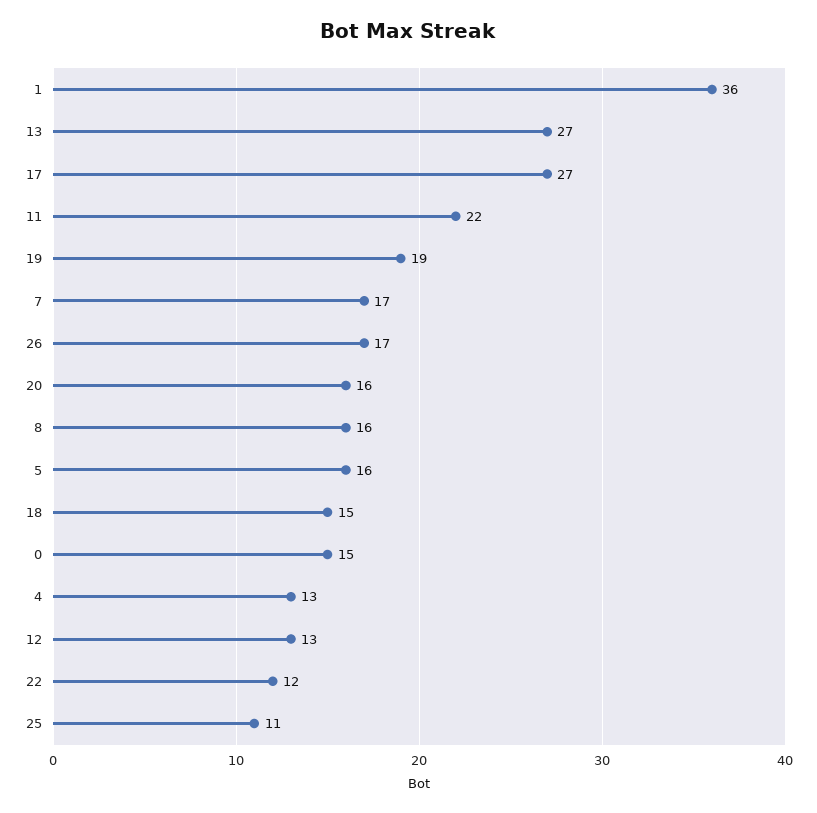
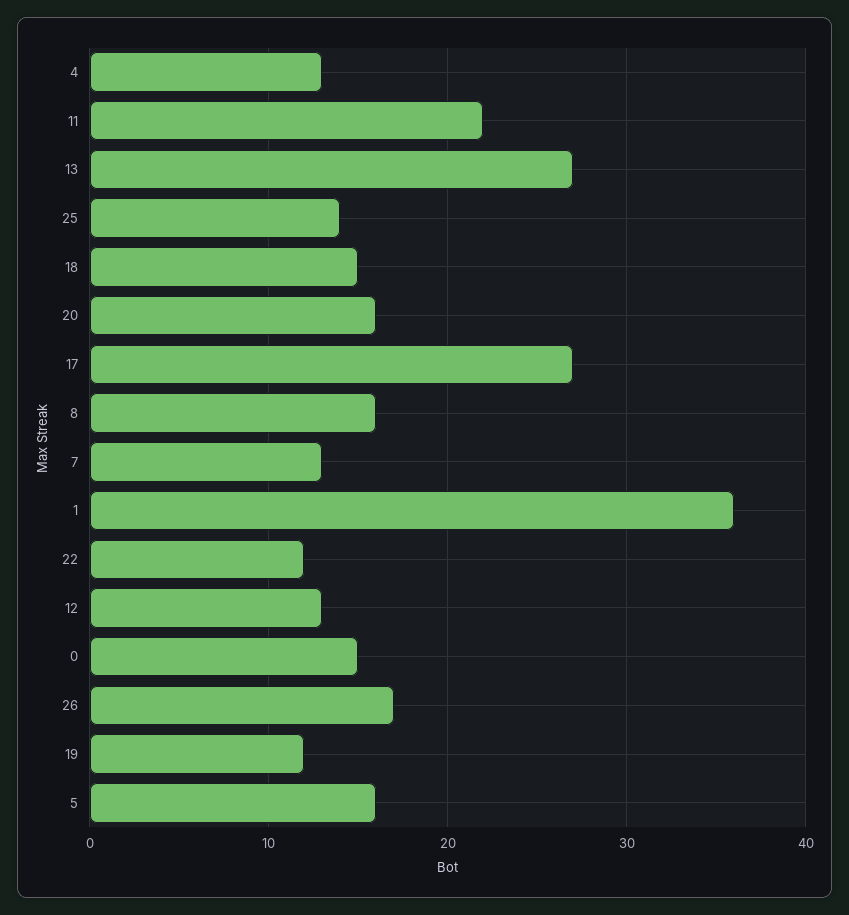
19: 19 -> 12
7: 17 -> 13
25: 11 -> 14

